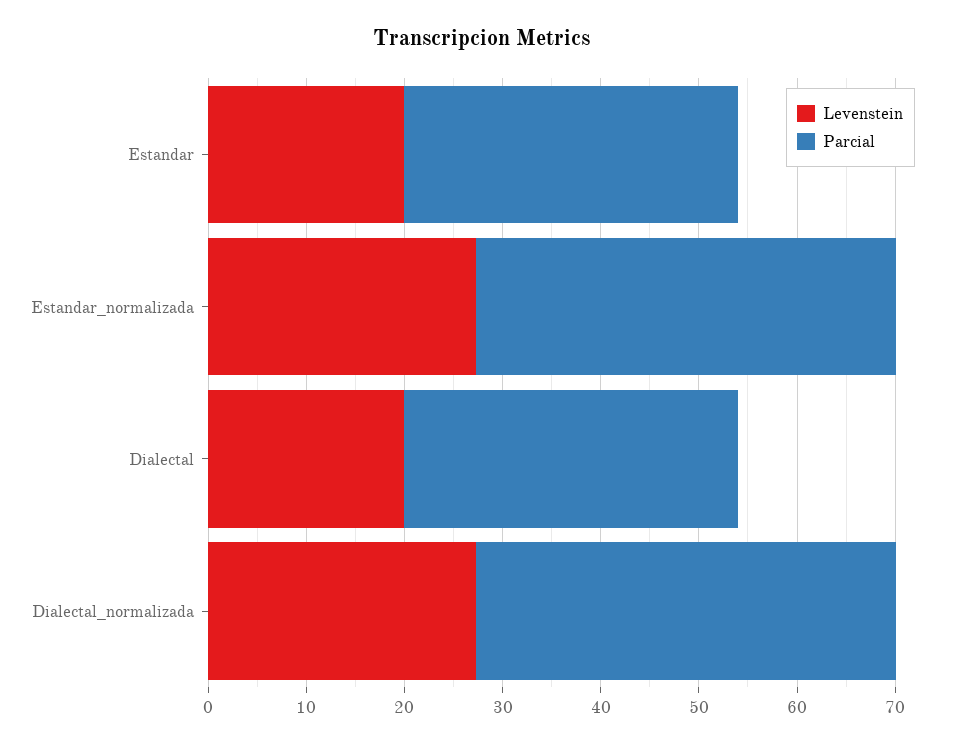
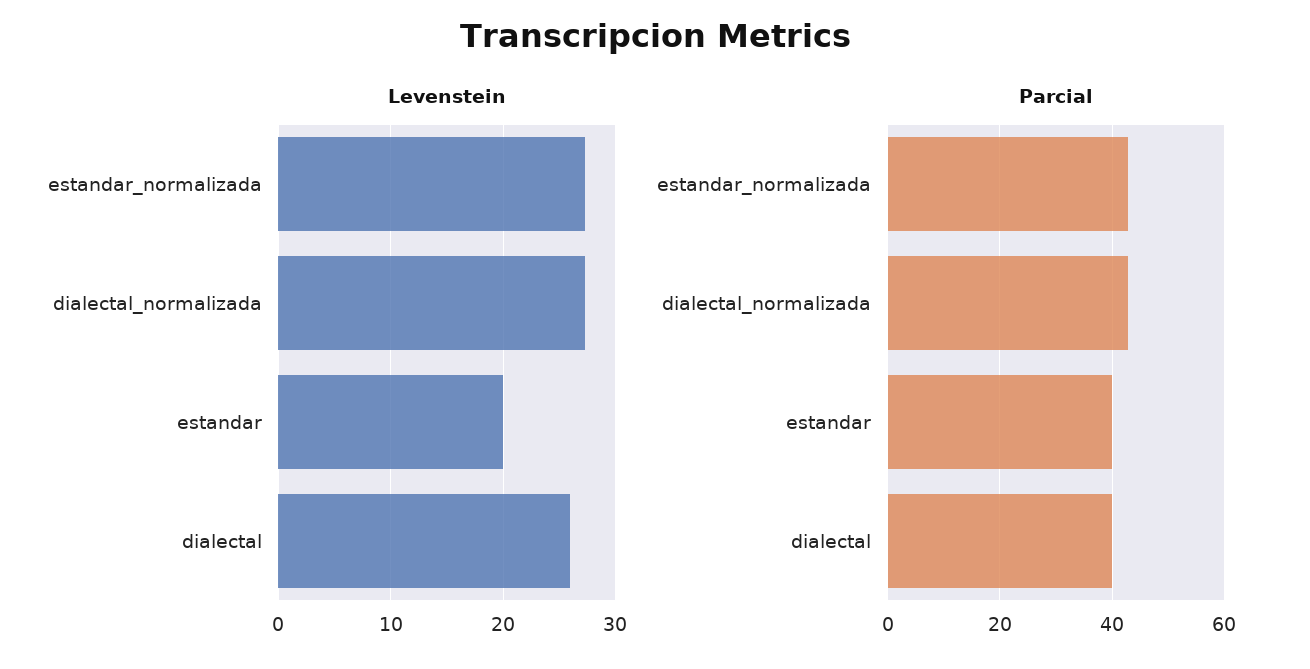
Parcial, Estandar: 34 -> 40
Levenstein, Dialectal: 20 -> 26
Parcial, Dialectal: 34 -> 40

